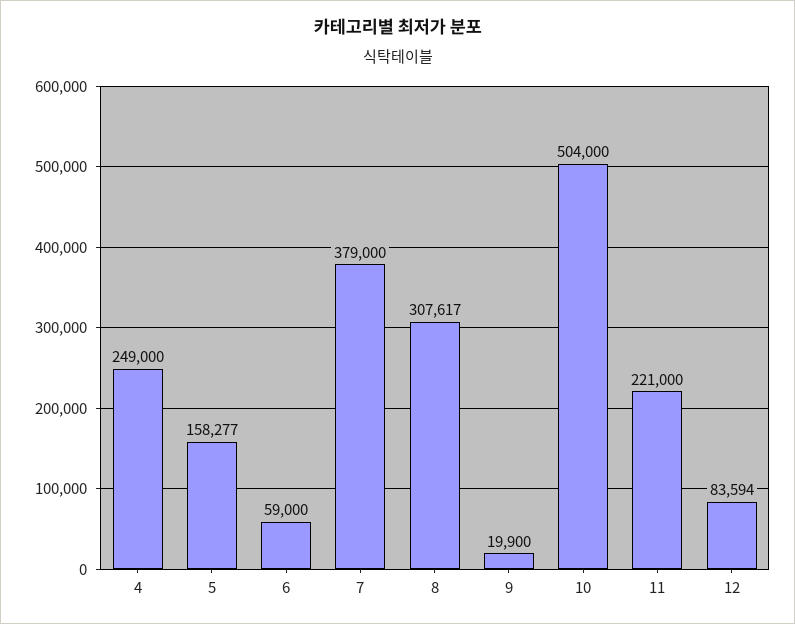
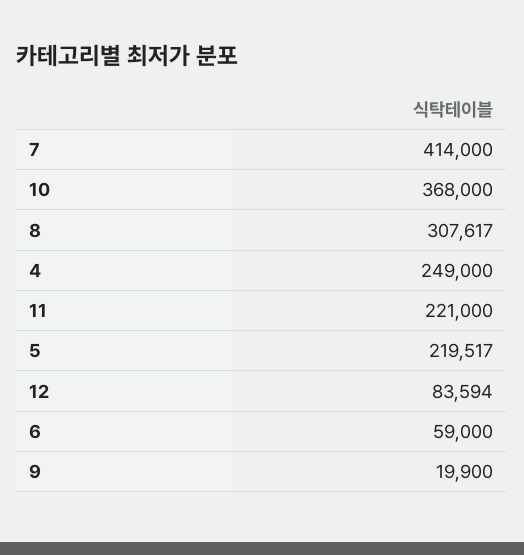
5: 158277 -> 219517
7: 379000 -> 414000
10: 504000 -> 368000

